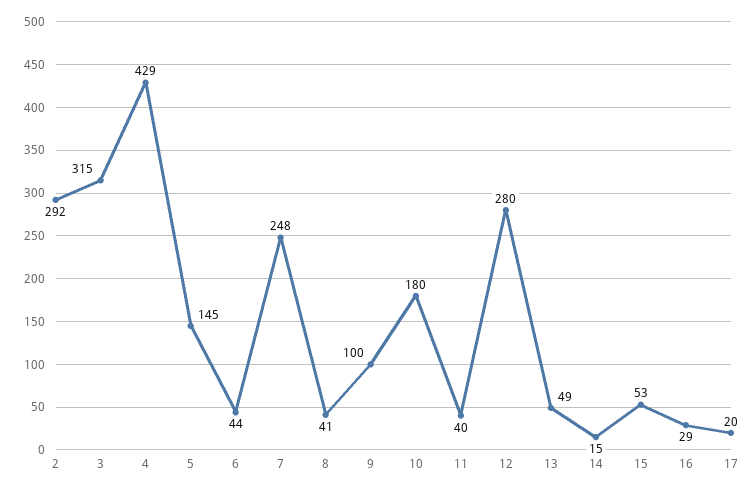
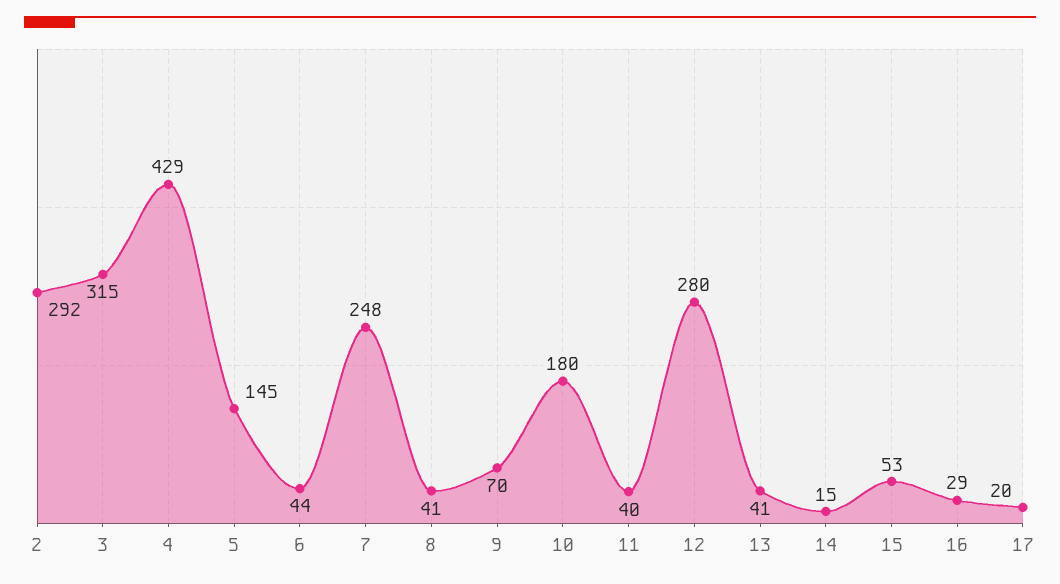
9: 100 -> 70
13: 49 -> 41

